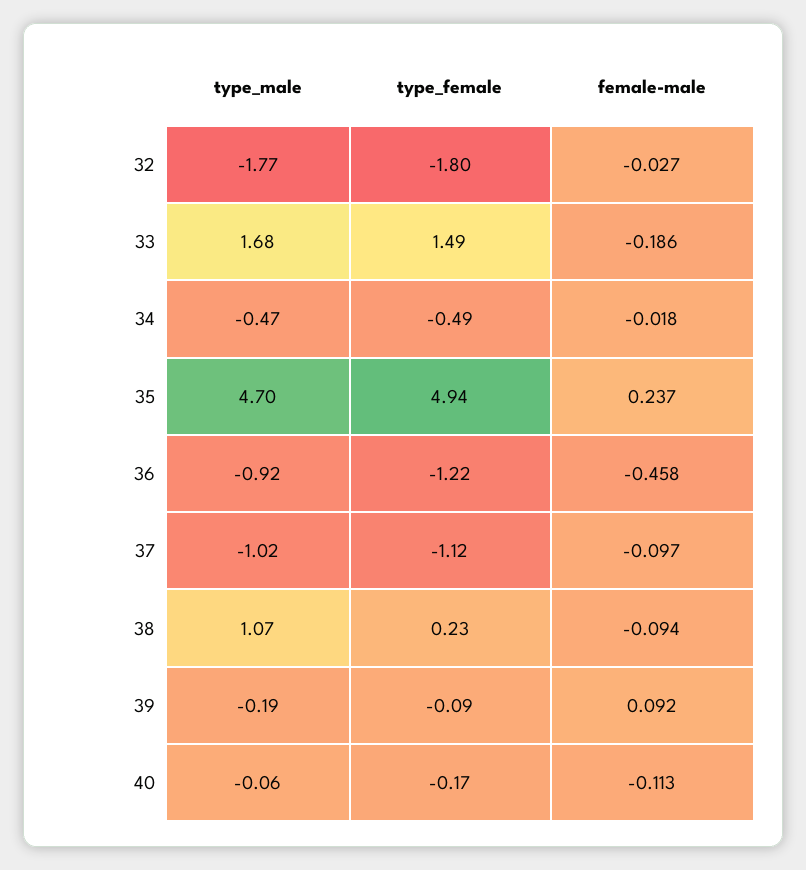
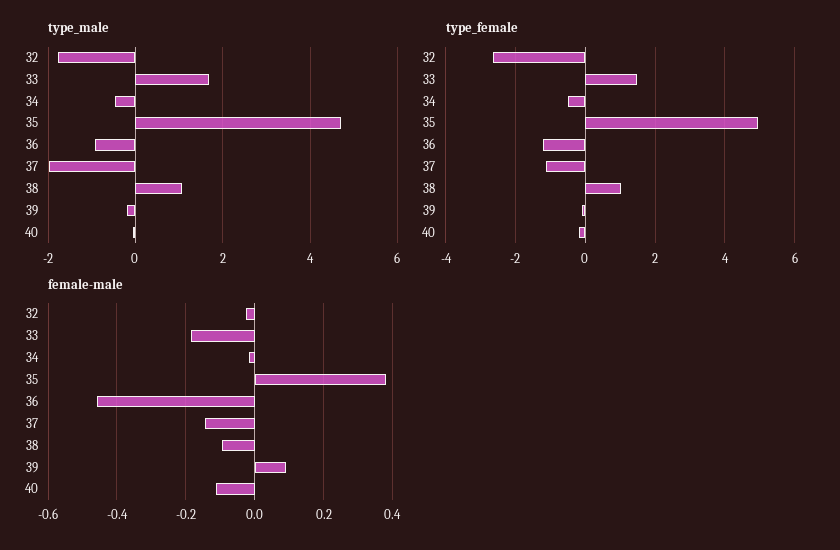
type_female, 32: -1.8 -> -2.6
female-male, 35: 0.237 -> 0.38
type_male, 37: -1.02 -> -2
female-male, 37: -0.097 -> -0.14
type_female, 38: 0.23 -> 1

